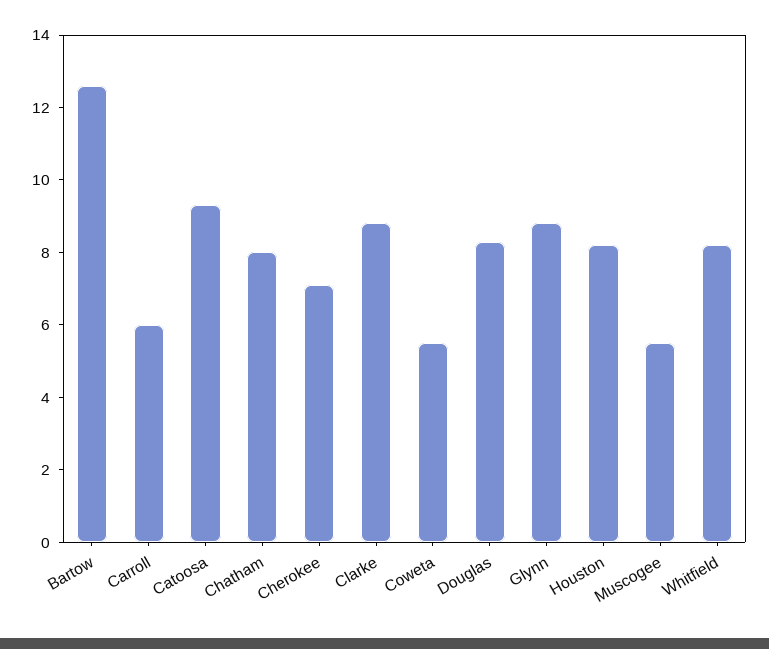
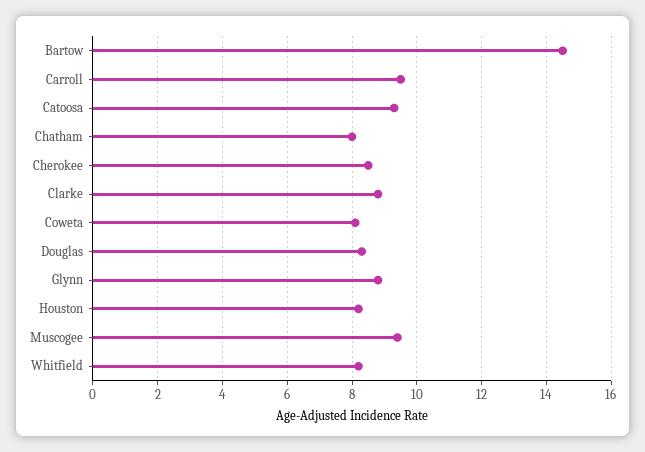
Bartow: 12.5 -> 14.5
Carroll: 6 -> 9.5
Cherokee: 7 -> 8.5
Coweta: 5.5 -> 8
Muscogee: 5.5 -> 9.5

